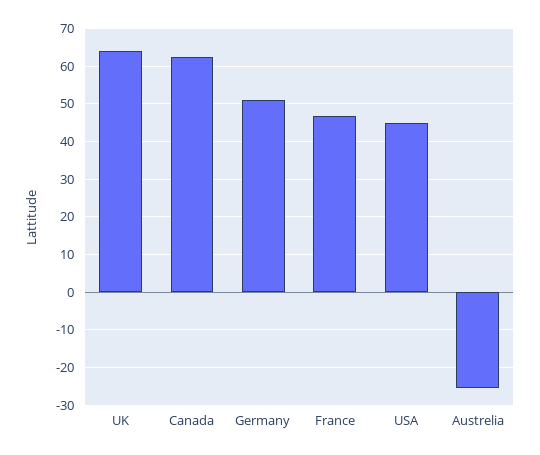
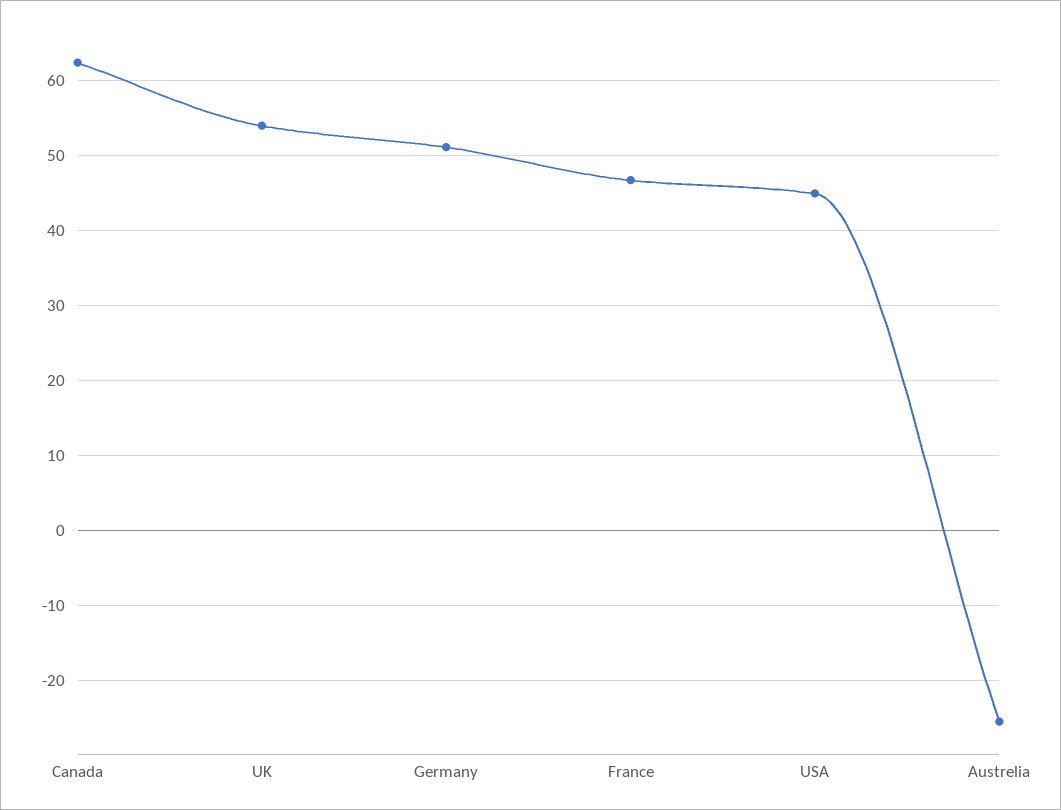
UK: 64 -> 54

